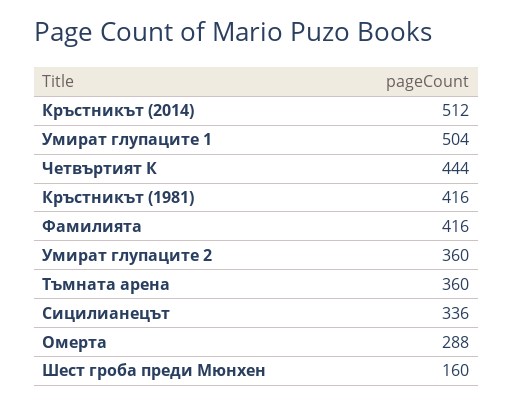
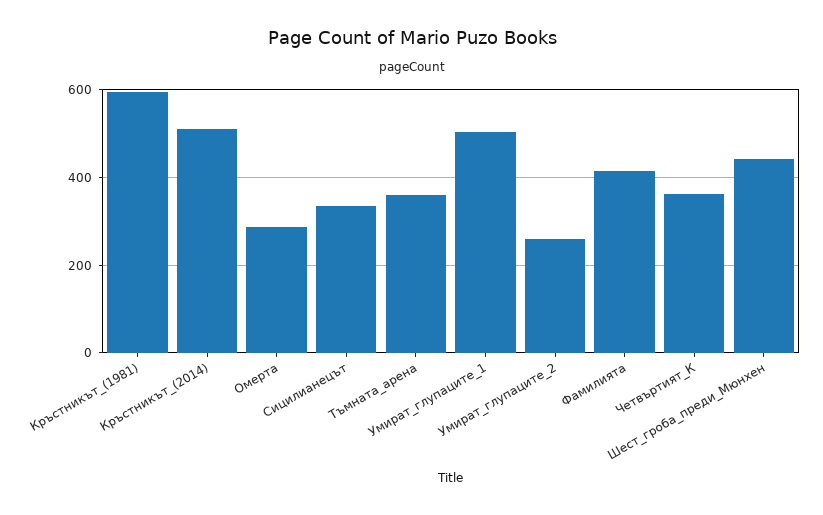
Четвъртият К: 444 -> 360
Кръстникът (1981): 416 -> 600
Умират глупаците 2: 360 -> 260
Шест гроба преди Мюнхен: 160 -> 440

